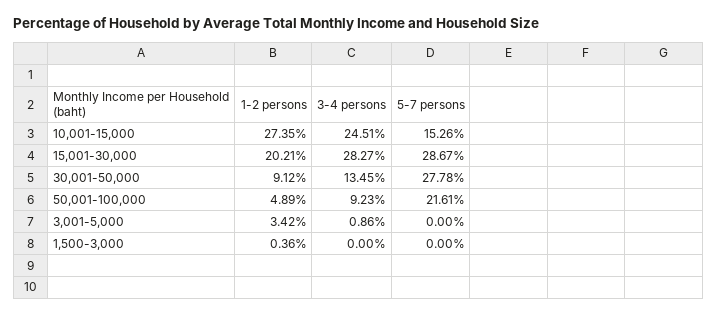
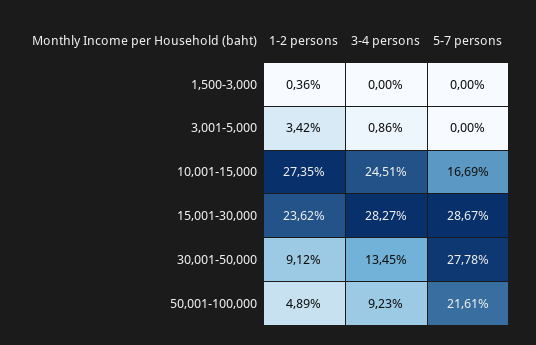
5-7 persons, 10,001-15,000: 15.26 -> 16.69
1-2 persons, 15,001-30,000: 20.21 -> 23.62

